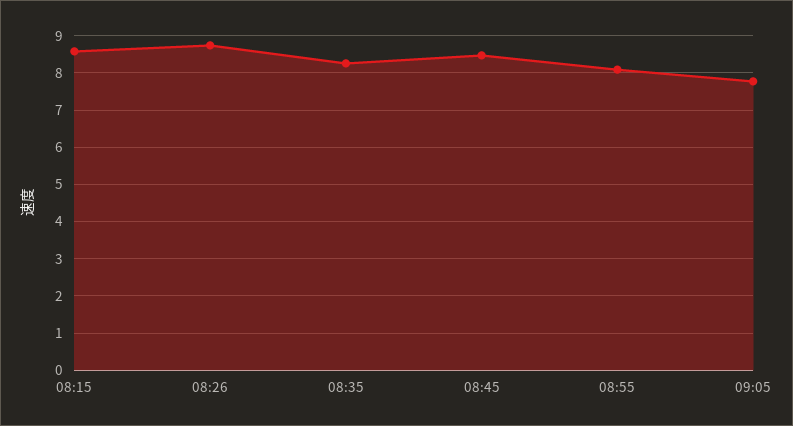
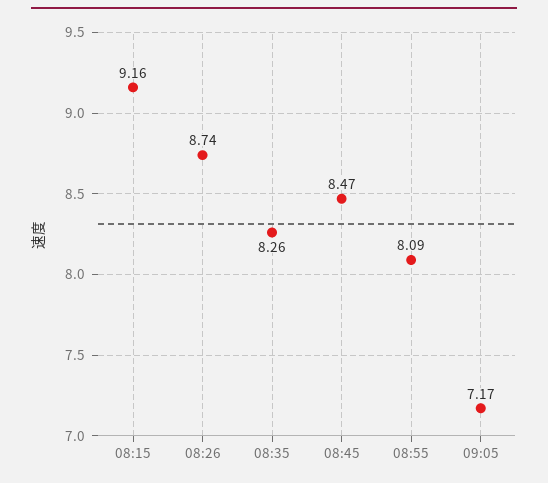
08:15: 8.6 -> 9.16
09:05: 7.8 -> 7.17

